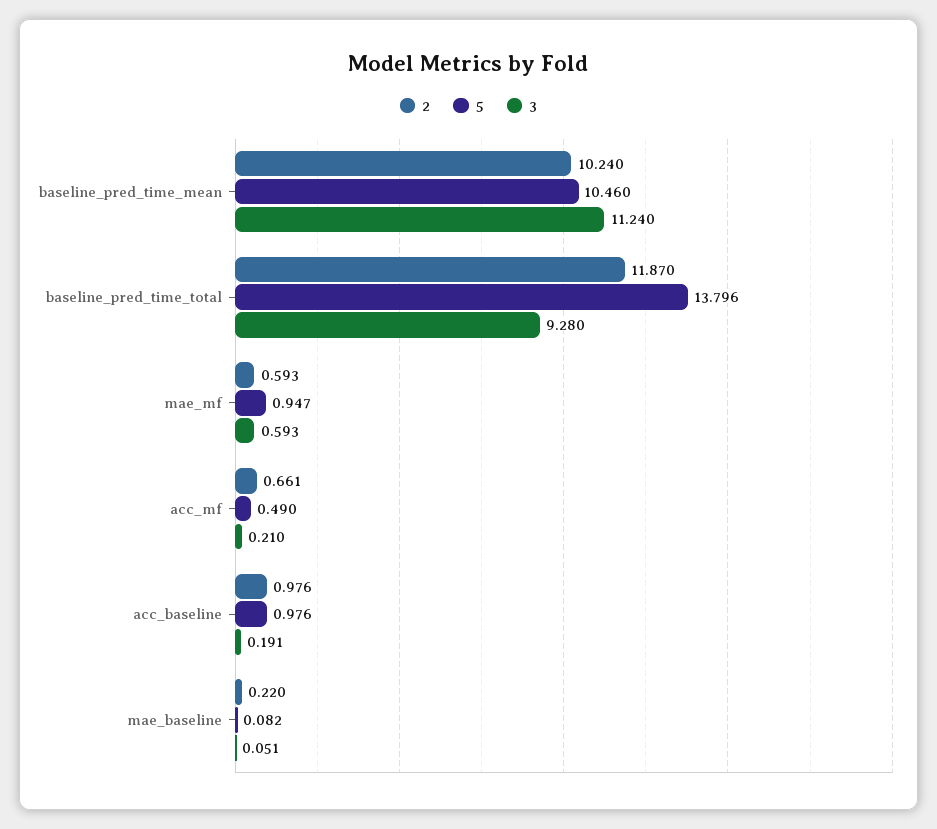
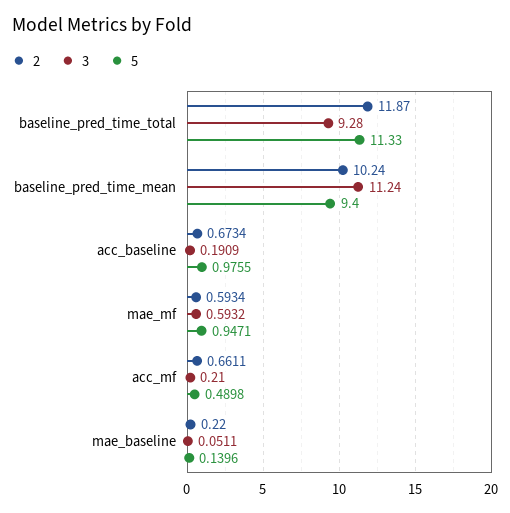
5, baseline_pred_time_mean: 10.46 -> 9.4
5, baseline_pred_time_total: 13.796 -> 11.33
2, acc_baseline: 0.976 -> 0.6734
5, mae_baseline: 0.082 -> 0.1396

